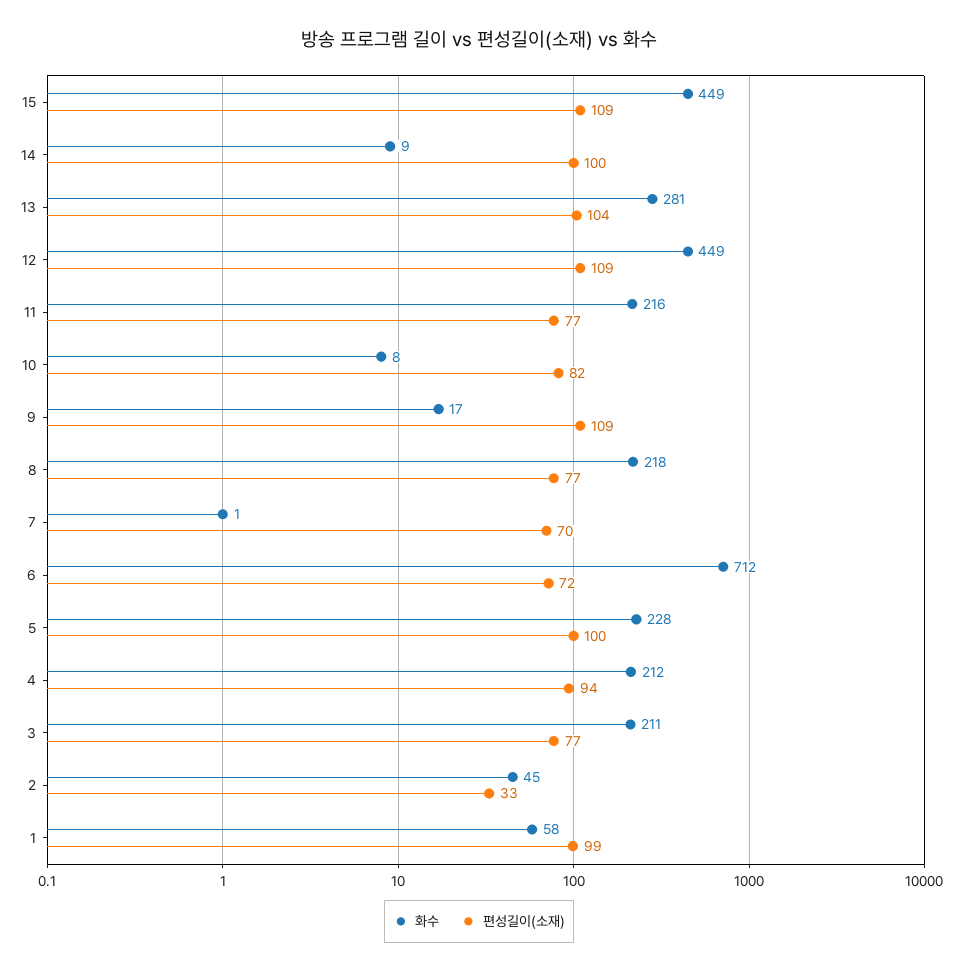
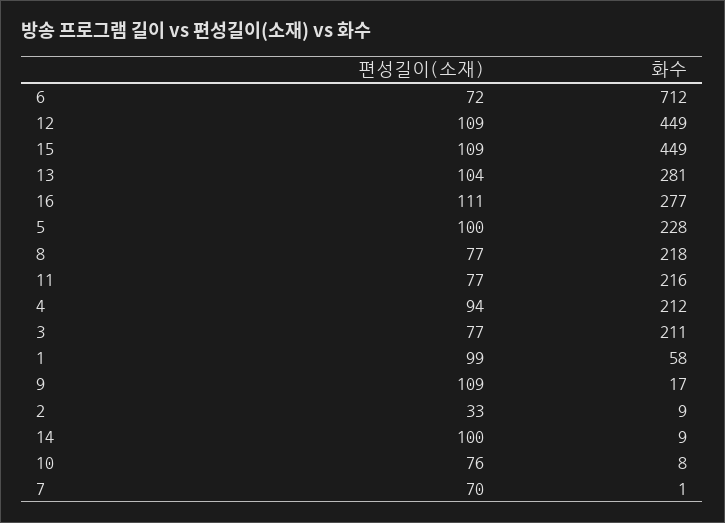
편성길이(소재), 10: 82 -> 76
화수, 2: 45 -> 9
편성길이(소재), 16: none -> 111
화수, 16: none -> 277

